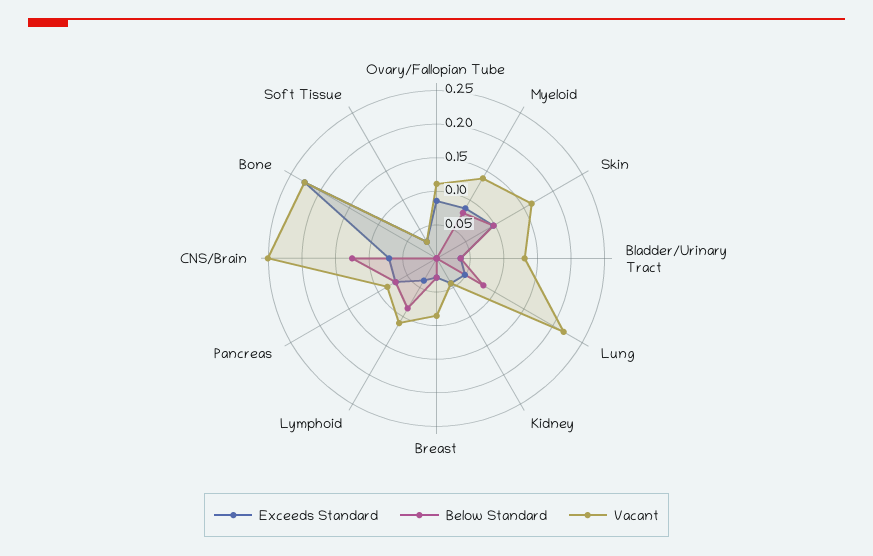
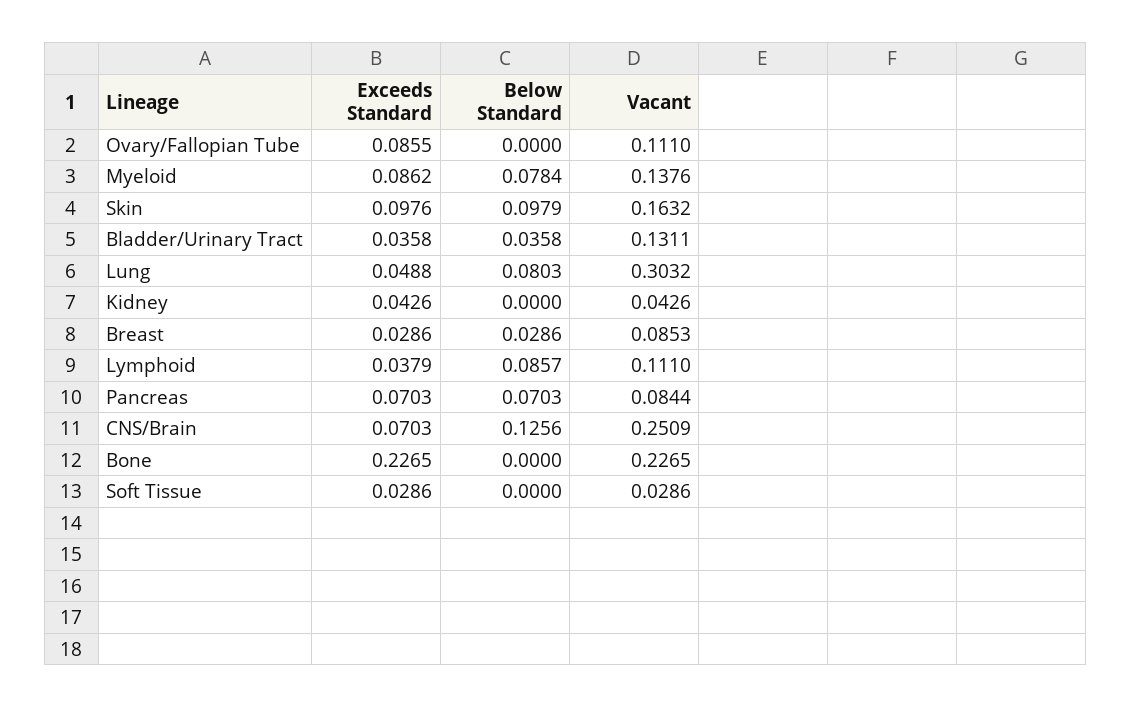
Vacant, Lung: 0.225 -> 0.3032

